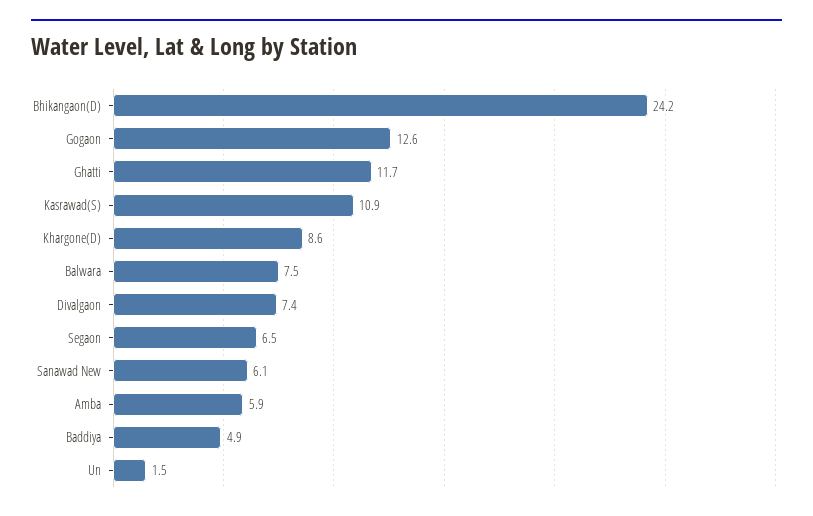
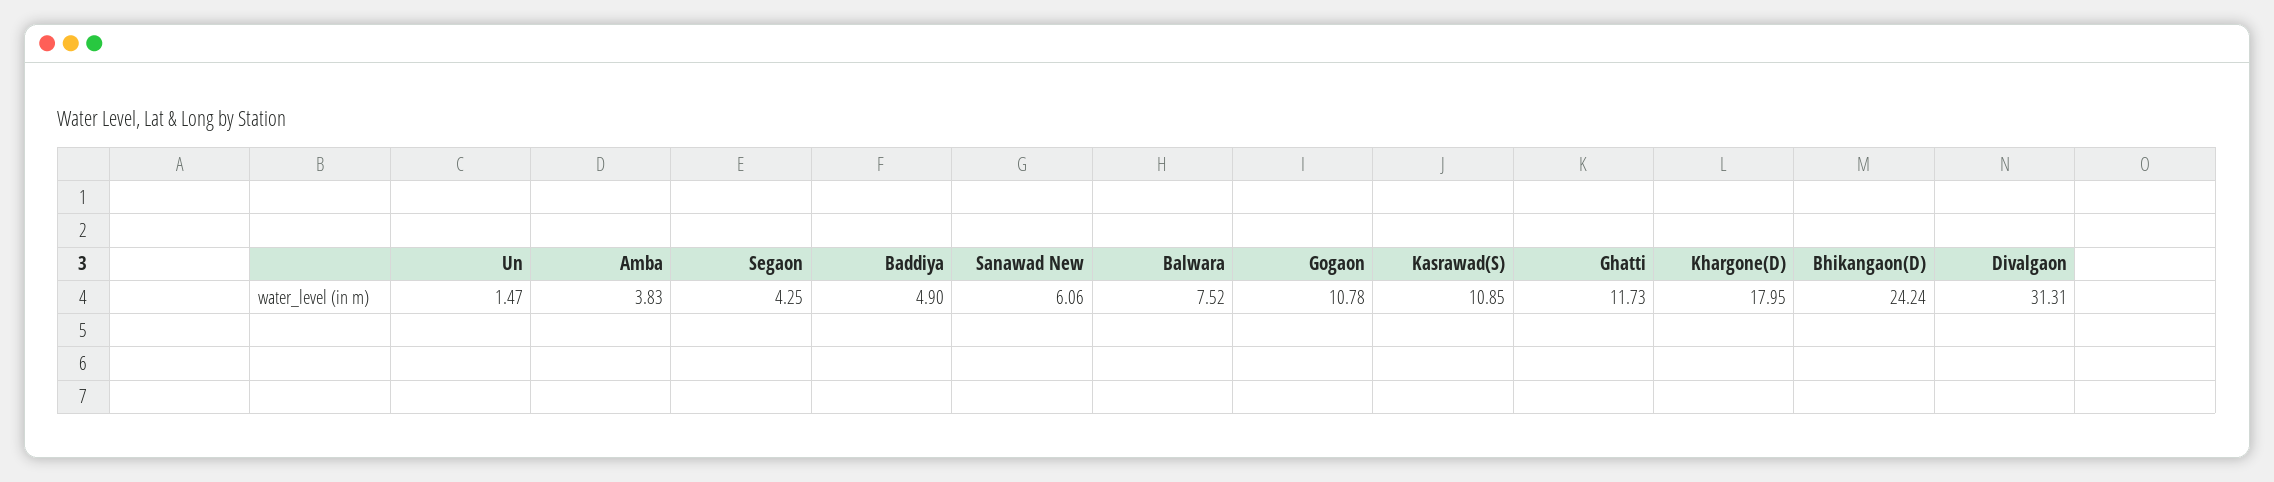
Gogaon: 12.6 -> 10.78
Khargone(D): 8.6 -> 17.95
Divalgaon: 7.4 -> 31.31
Segaon: 6.5 -> 4.25
Amba: 5.9 -> 3.83

